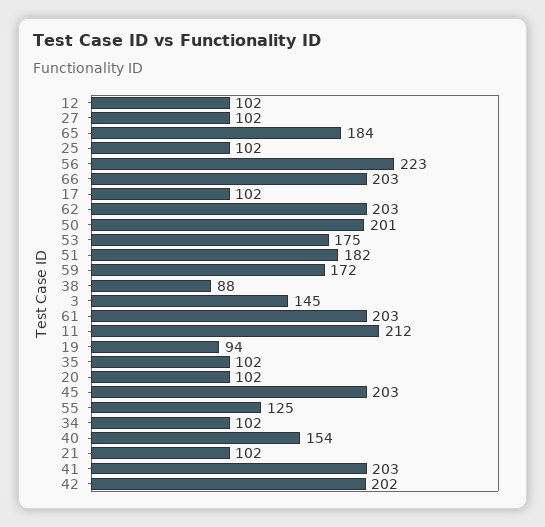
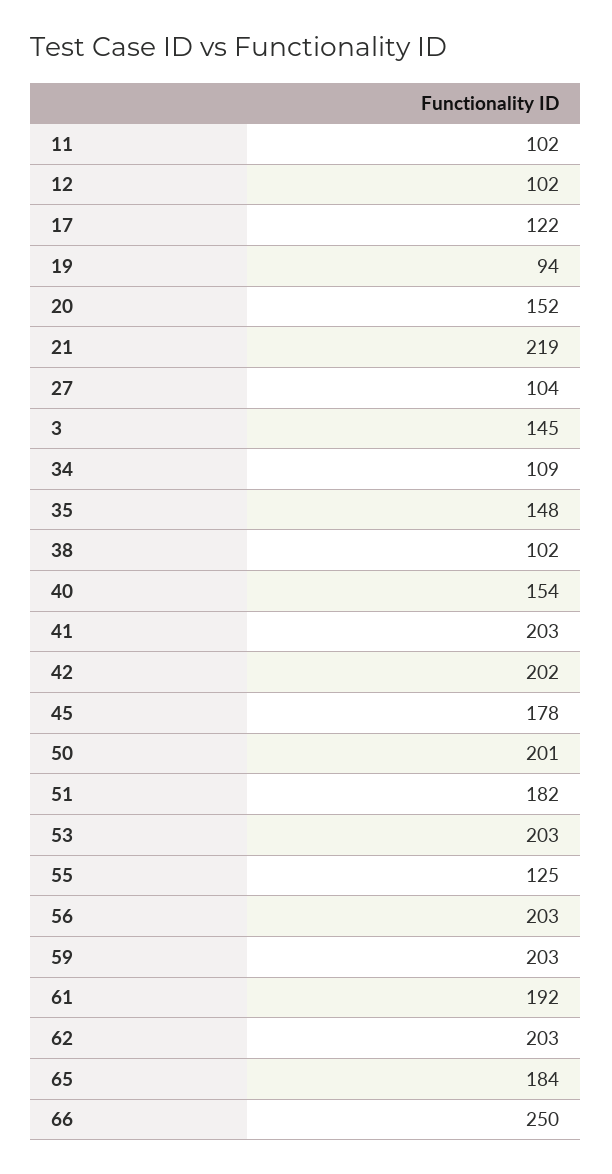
27: 102 -> 104
25: 102 -> none
56: 223 -> 203
66: 203 -> 250
17: 102 -> 122
53: 175 -> 203
59: 172 -> 203
38: 88 -> 102
61: 203 -> 192
11: 212 -> 102
35: 102 -> 148
20: 102 -> 152
45: 203 -> 178
34: 102 -> 109
21: 102 -> 219

